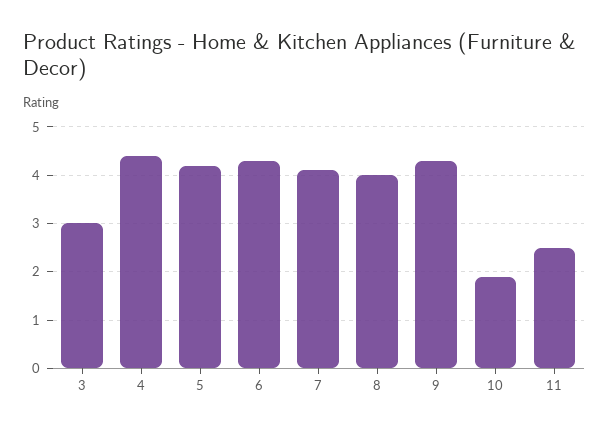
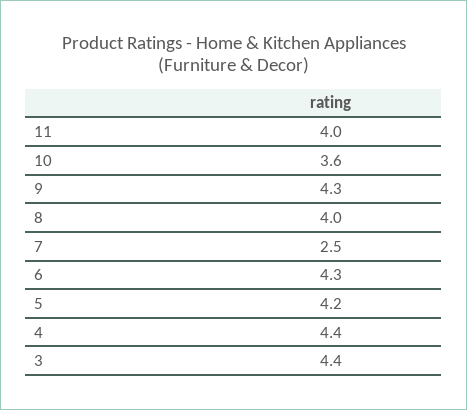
3: 3 -> 4.4
7: 4 -> 2.5
10: 2 -> 3.6
11: 2.5 -> 4

